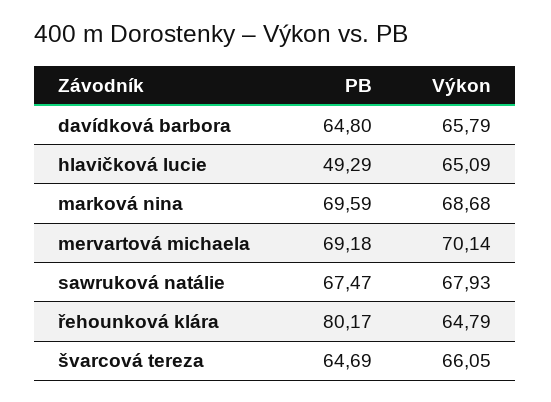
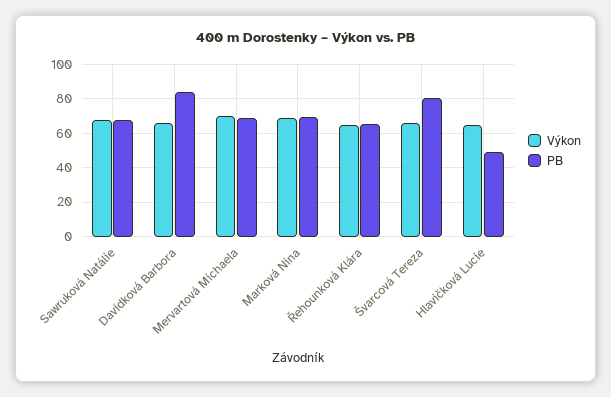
PB, davídková barbora: 64.8 -> 85
PB, řehounková klára: 80.17 -> 65
PB, švarcová tereza: 64.69 -> 80

